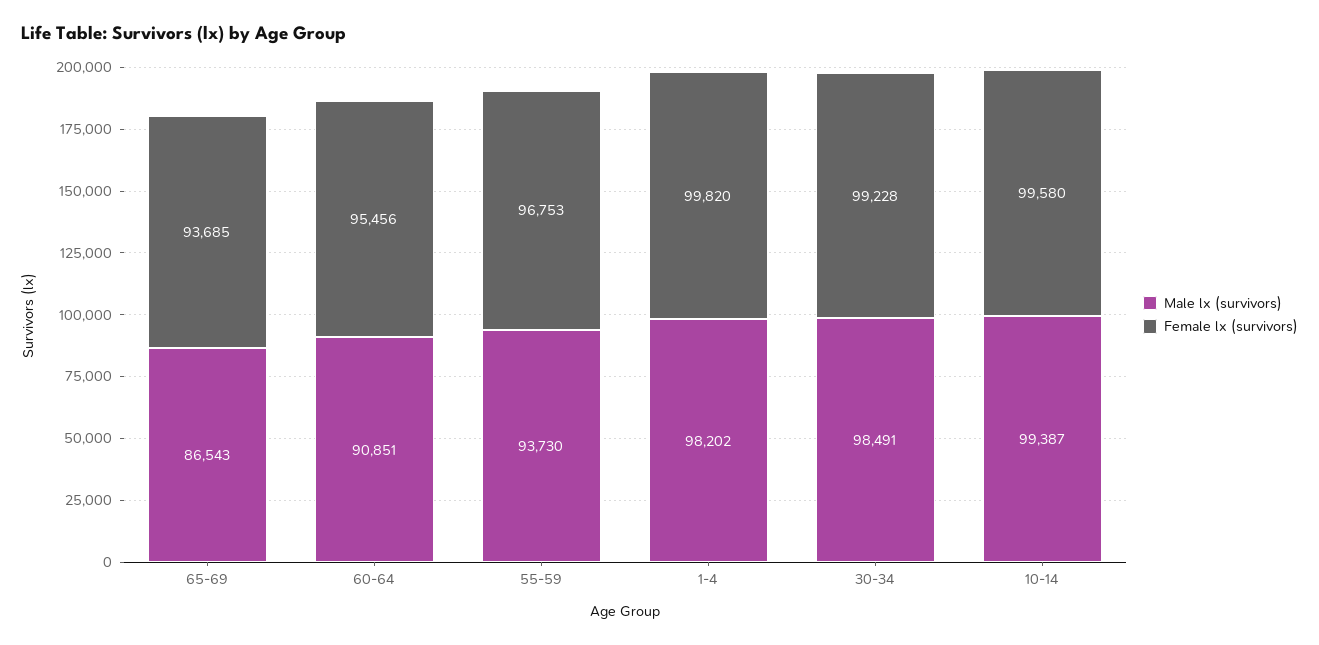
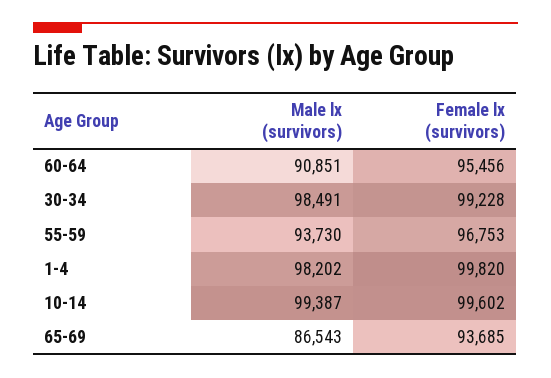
Female lx (survivors), 10-14: 99580 -> 99602

